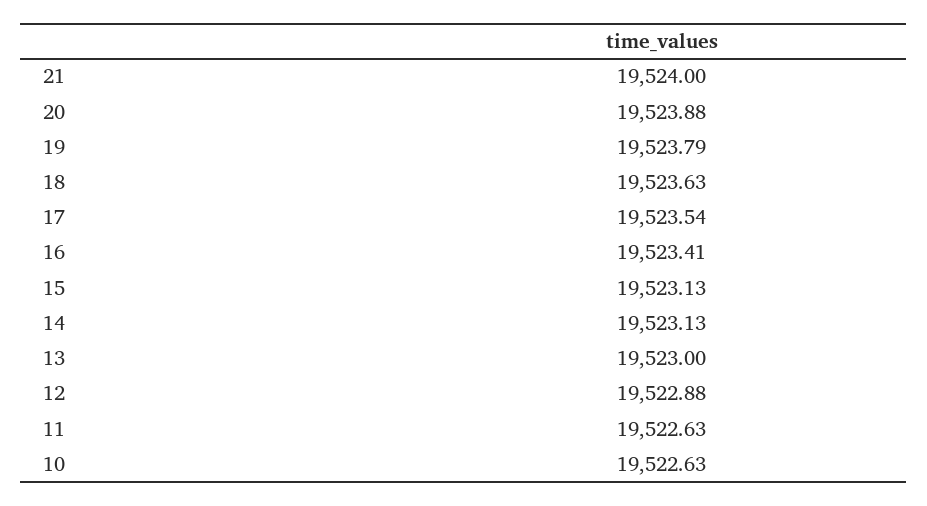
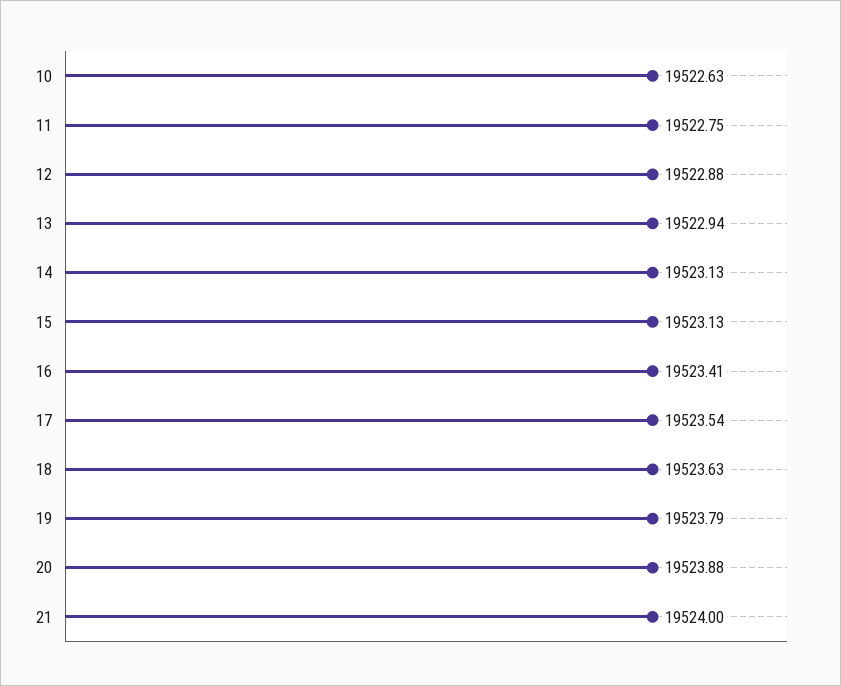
13: 19523 -> 19522.94
11: 19522.63 -> 19522.75

